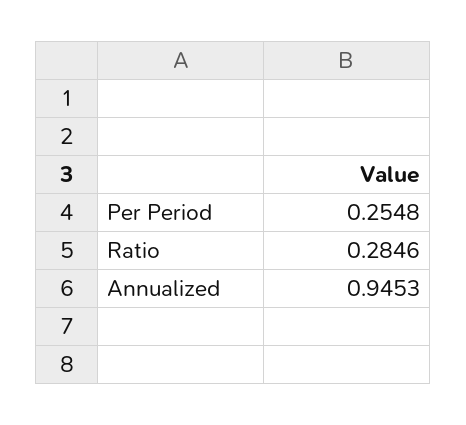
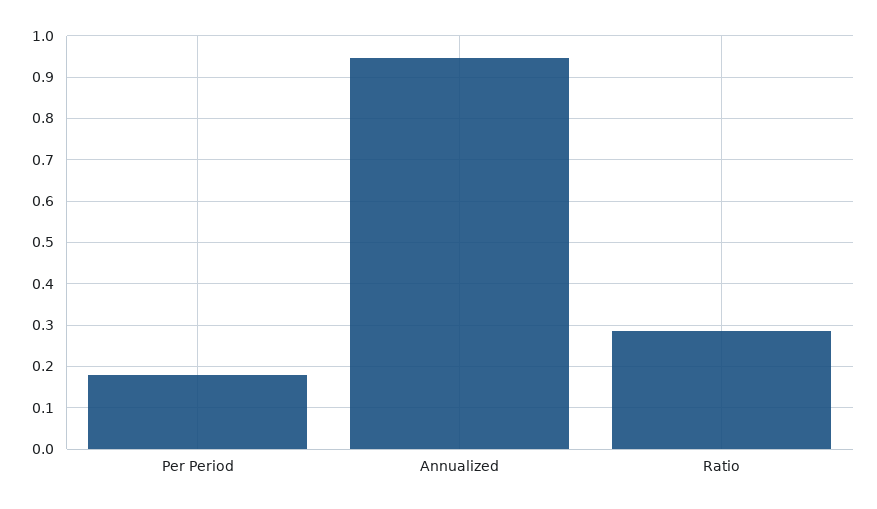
Per Period: 0.2548 -> 0.18

